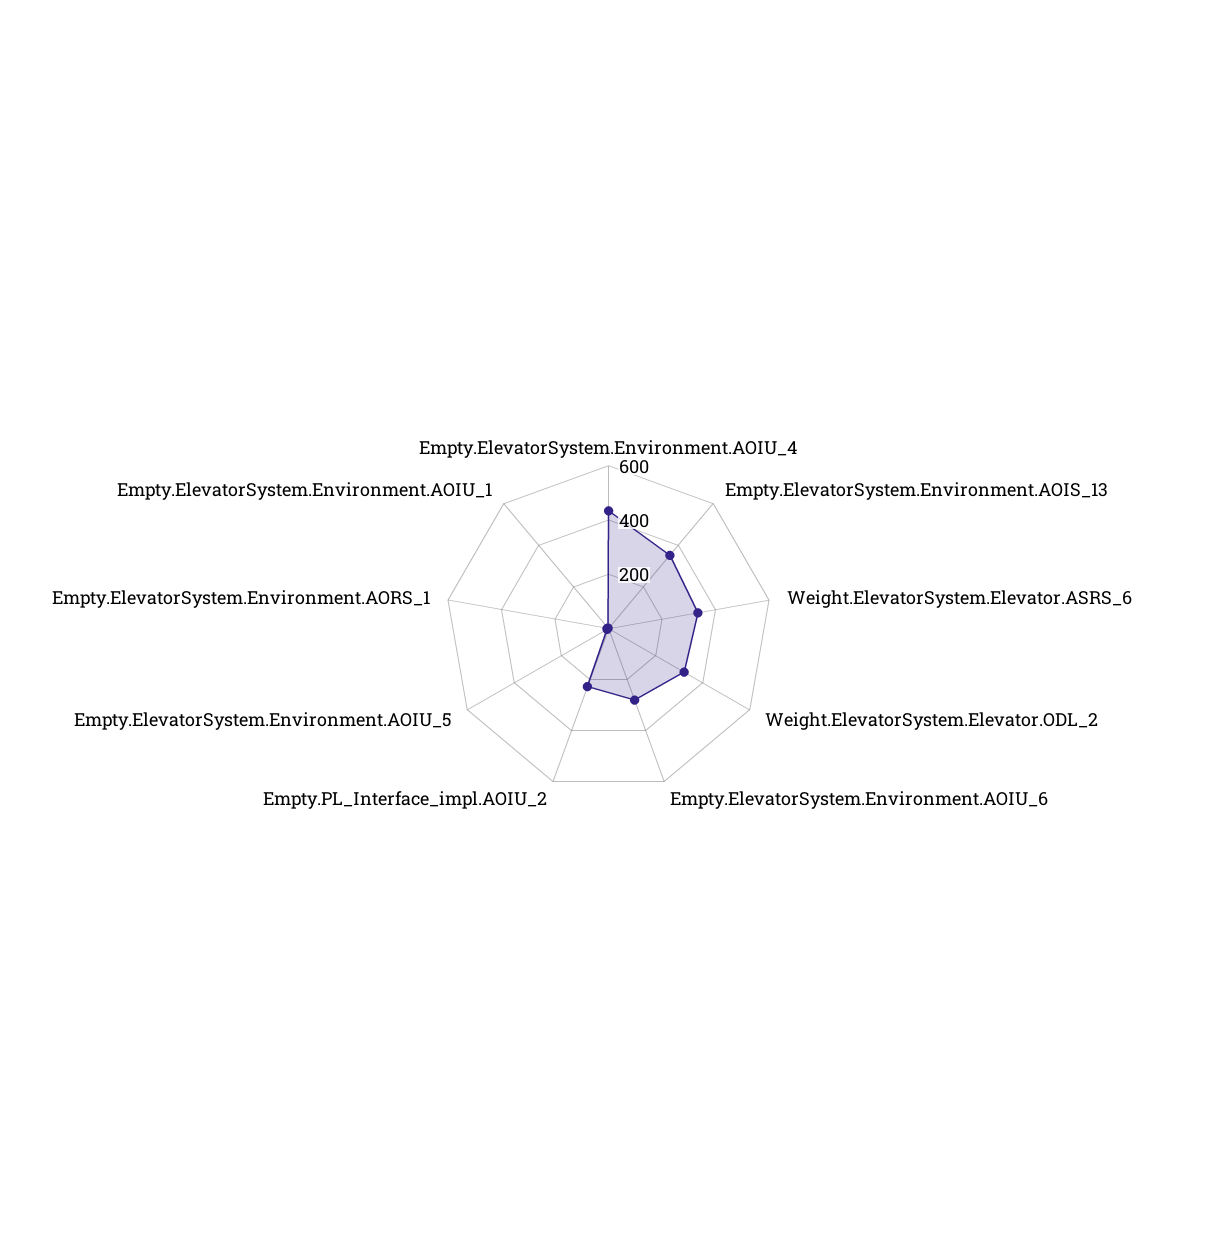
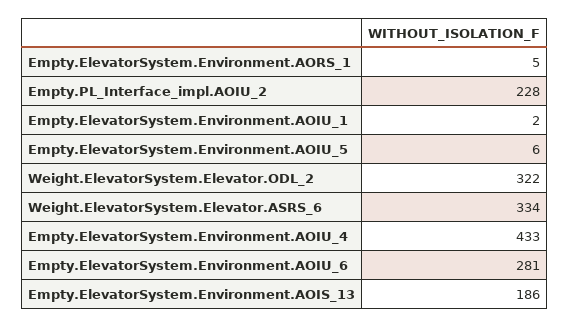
Empty.ElevatorSystem.Environment.AOIS_13: 350 -> 186

